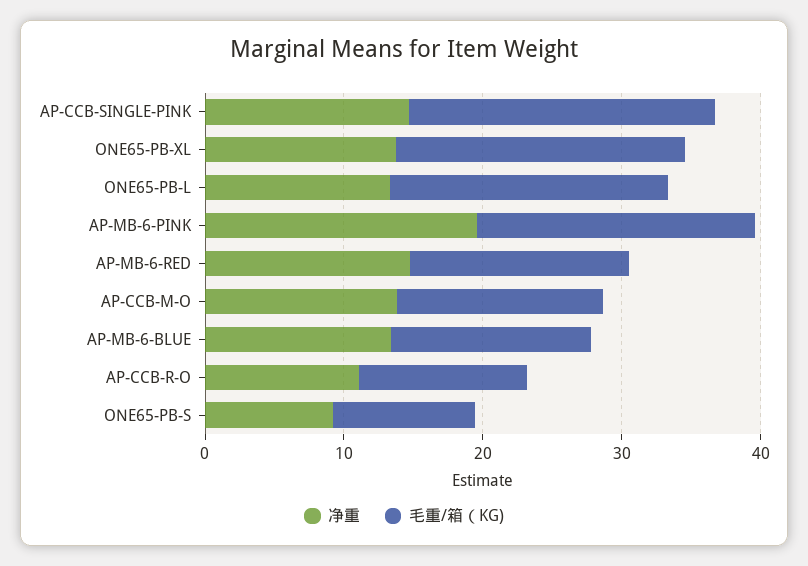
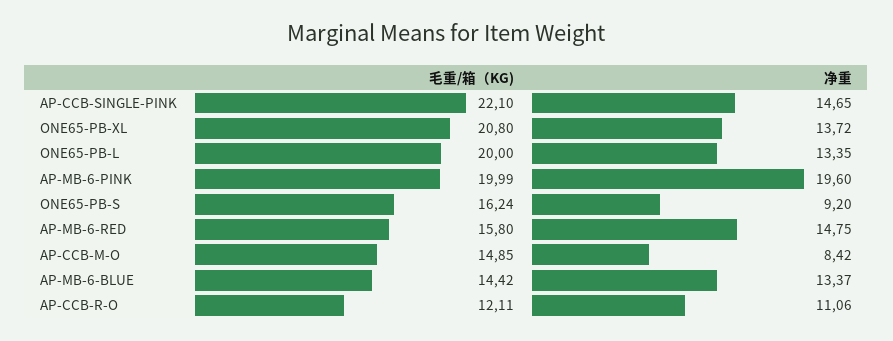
净重, AP-CCB-M-O: 14 -> 8.42
毛重/箱（KG), ONE65-PB-S: 10 -> 16.24

